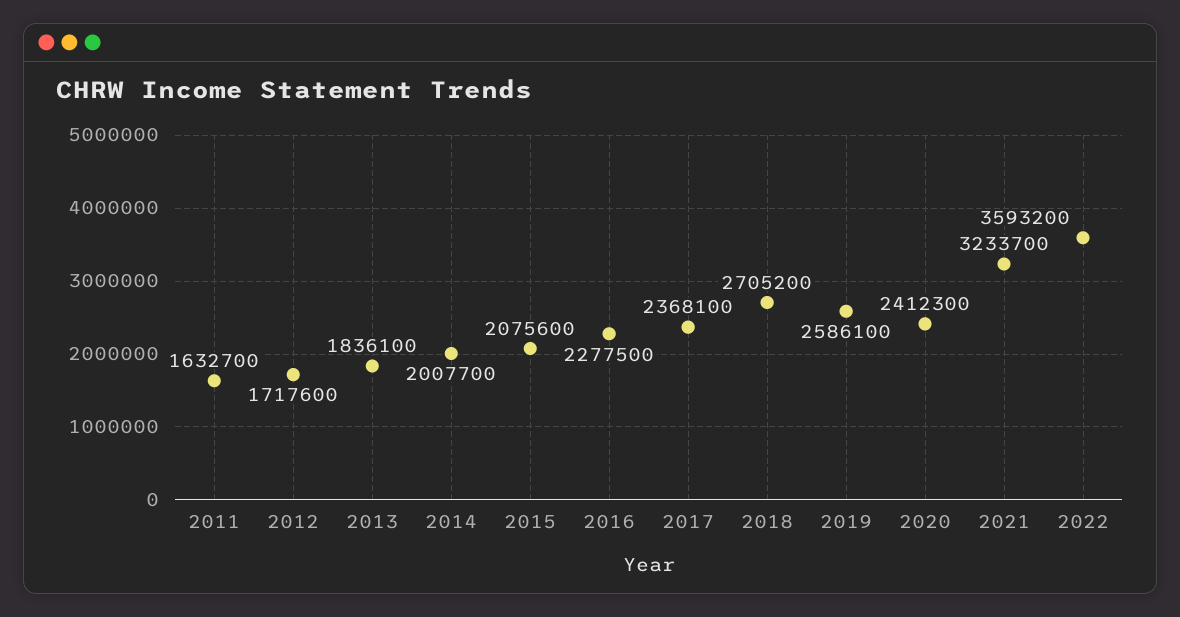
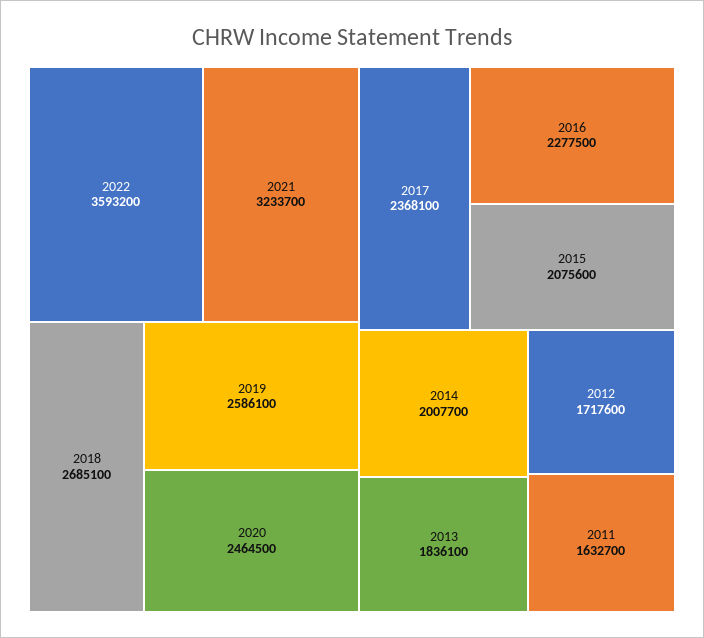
2018: 2705200 -> 2685100
2020: 2412300 -> 2464500

